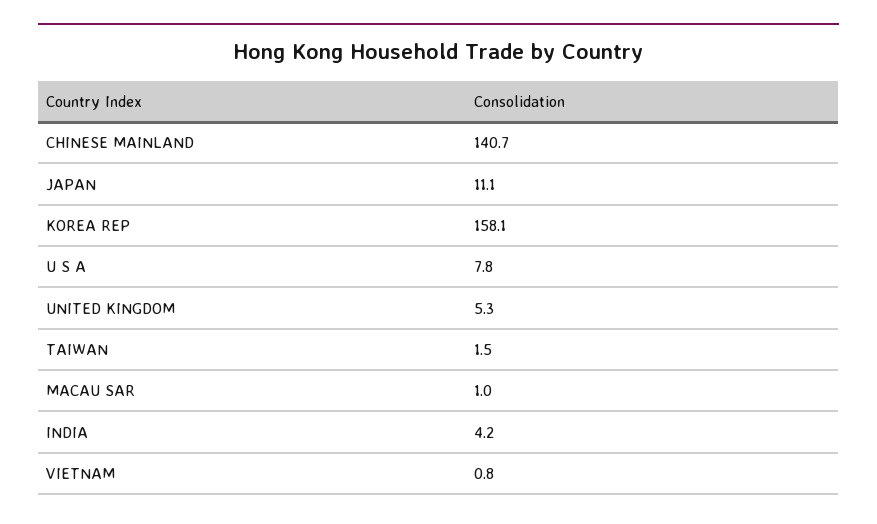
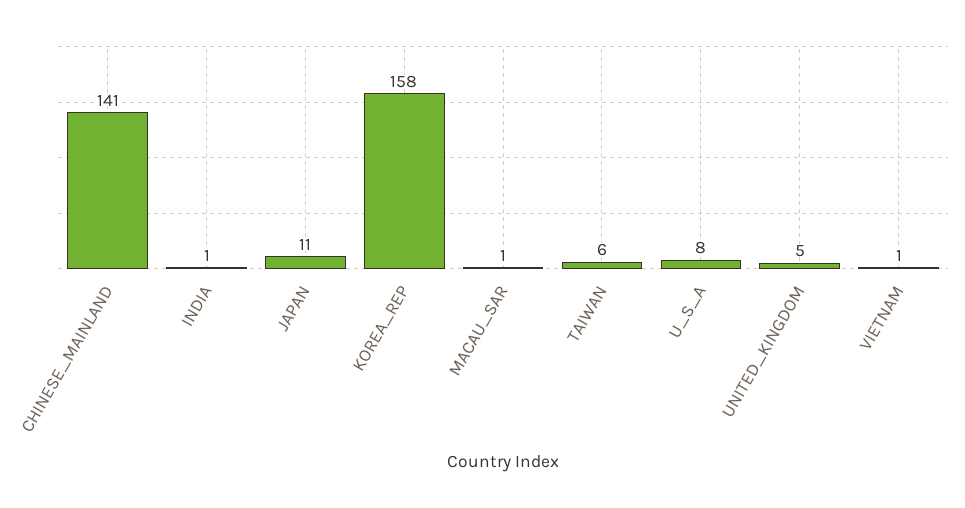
TAIWAN: 1.5 -> 6
INDIA: 4.2 -> 1

